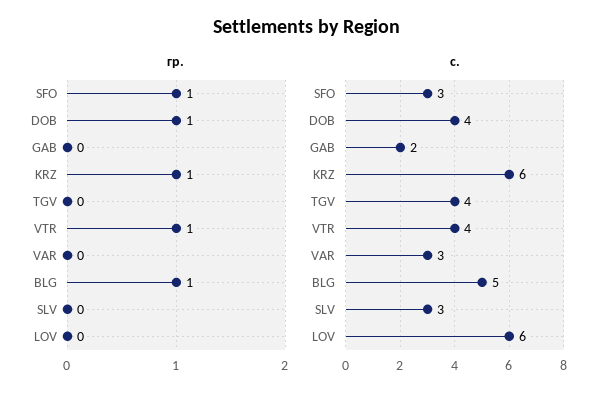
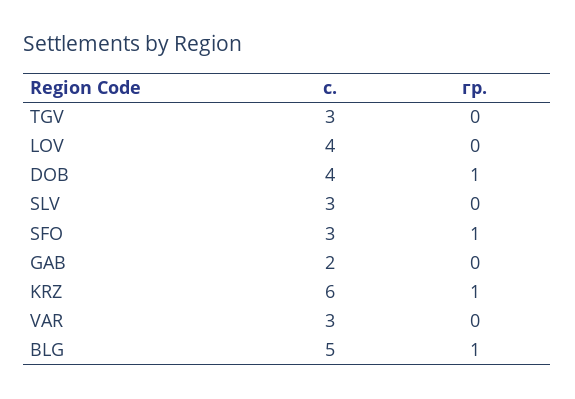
гр., VTR: 1 -> none
с., TGV: 4 -> 3
с., VTR: 4 -> none
с., LOV: 6 -> 4

